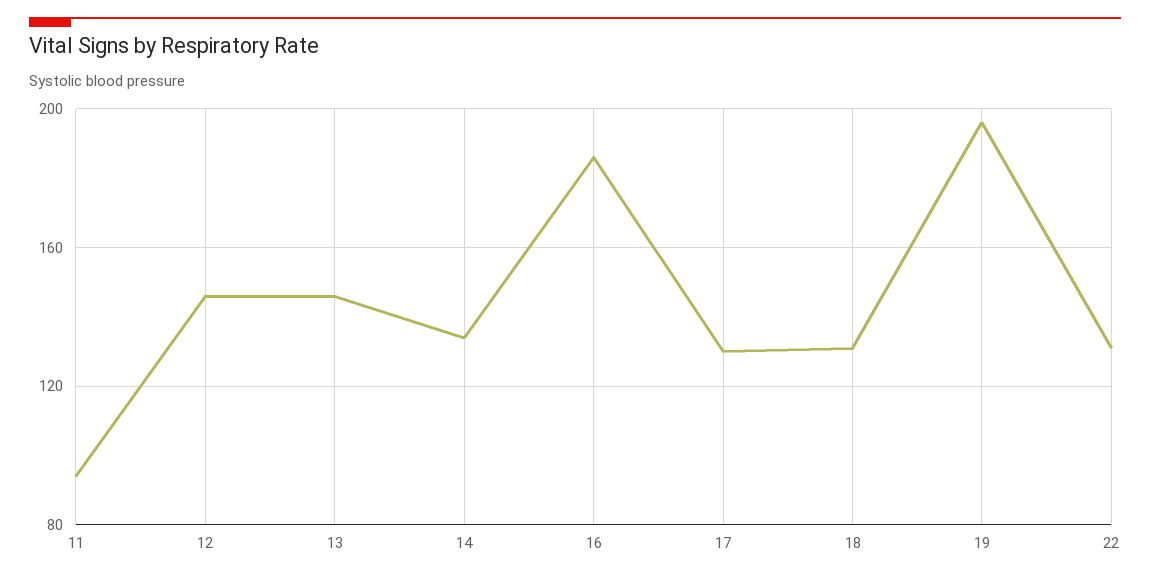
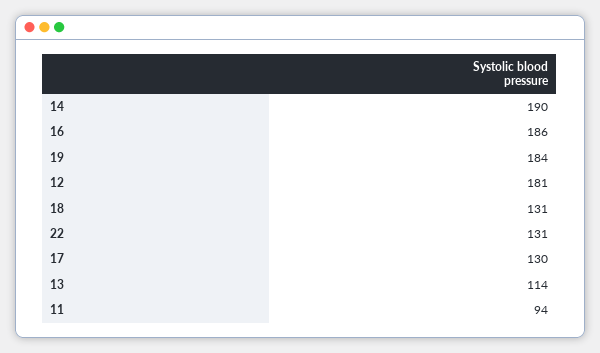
12: 145 -> 181
13: 145 -> 114
14: 135 -> 190
19: 195 -> 184

